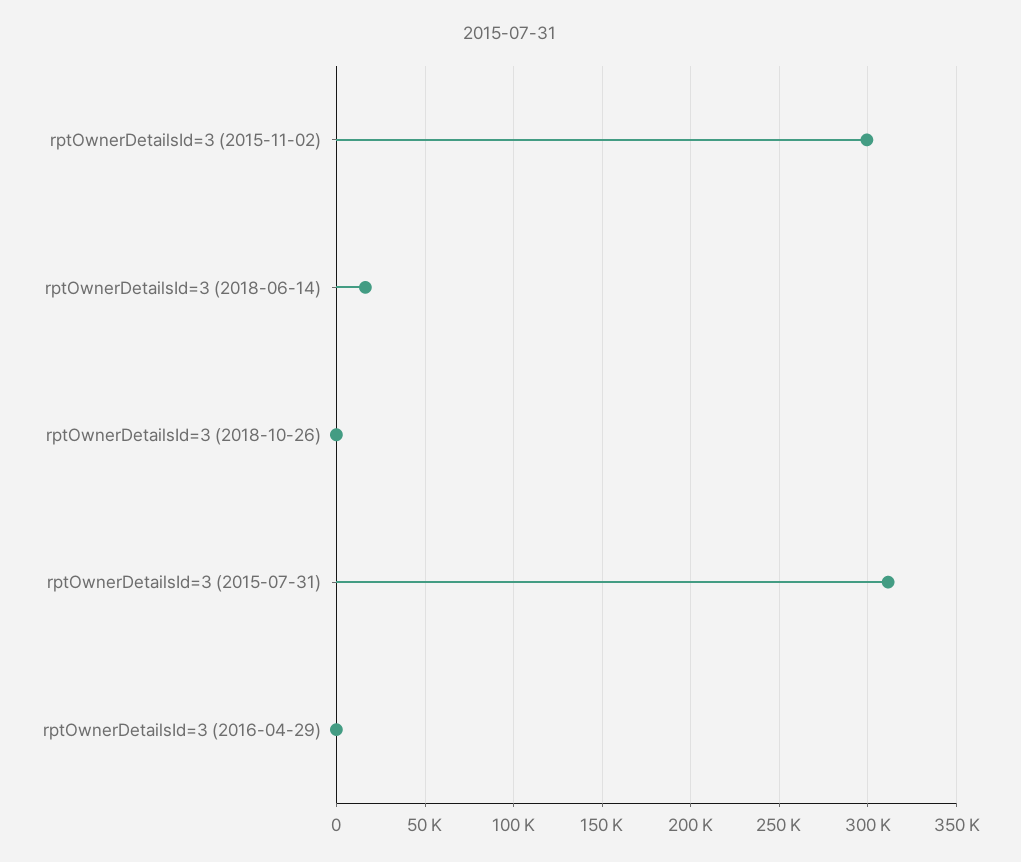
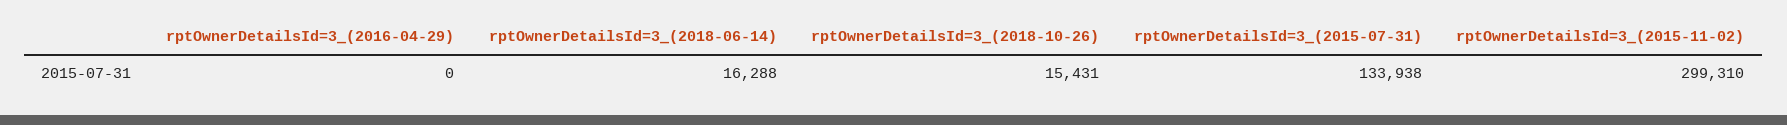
rptOwnerDetailsId=3 (2018-10-26): 0 -> 15431
rptOwnerDetailsId=3 (2015-07-31): 310000 -> 133938

